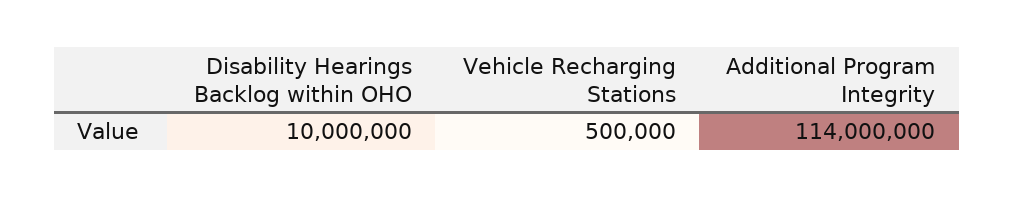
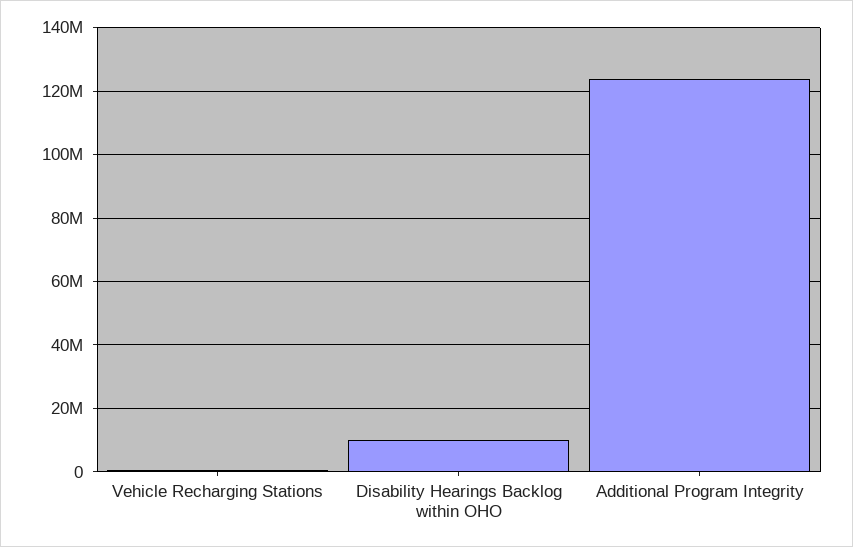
Additional Program Integrity: 114000000 -> 124000000

